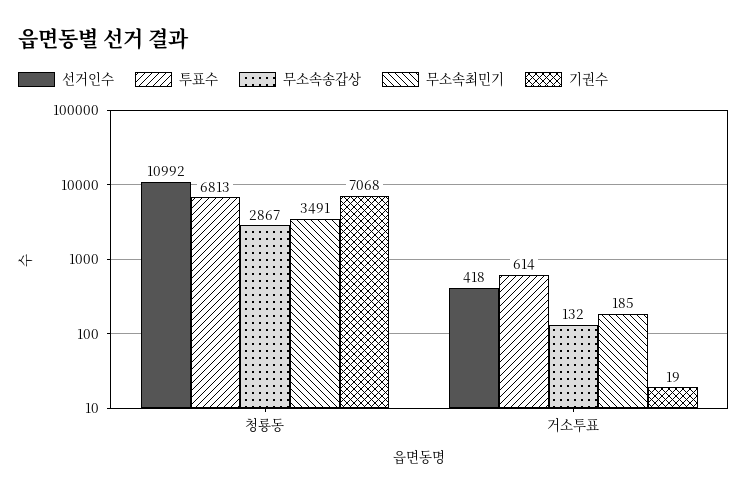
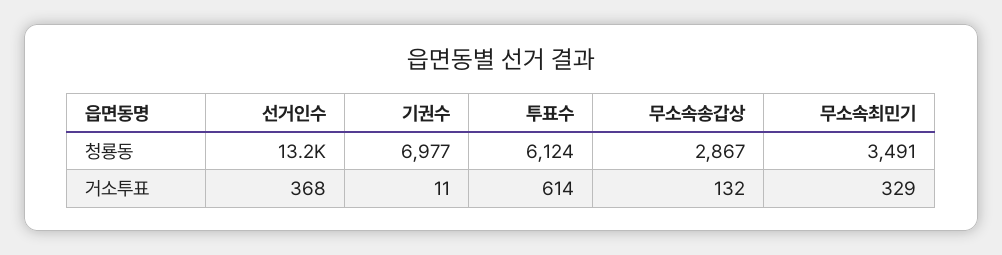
선거인수, 청룡동: 10992 -> 13200
투표수, 청룡동: 6813 -> 6124
기권수, 청룡동: 7068 -> 6977
선거인수, 거소투표: 418 -> 368
무소속최민기, 거소투표: 185 -> 329
기권수, 거소투표: 19 -> 11

